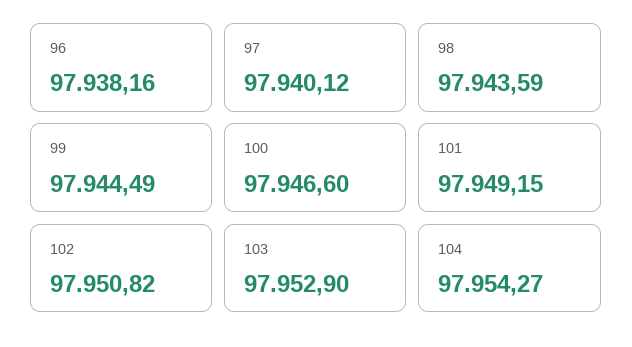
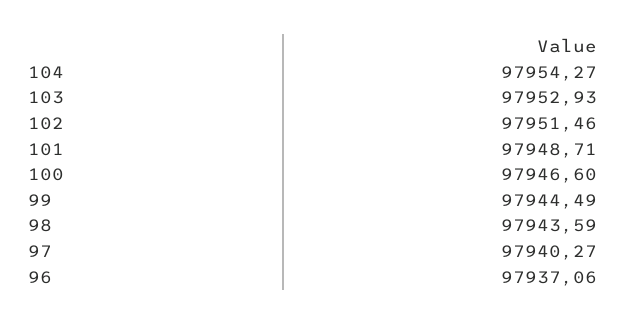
96: 97938.16 -> 97937.06
97: 97940.12 -> 97940.27
101: 97949.15 -> 97948.71
102: 97950.82 -> 97951.46
103: 97952.9 -> 97952.93

